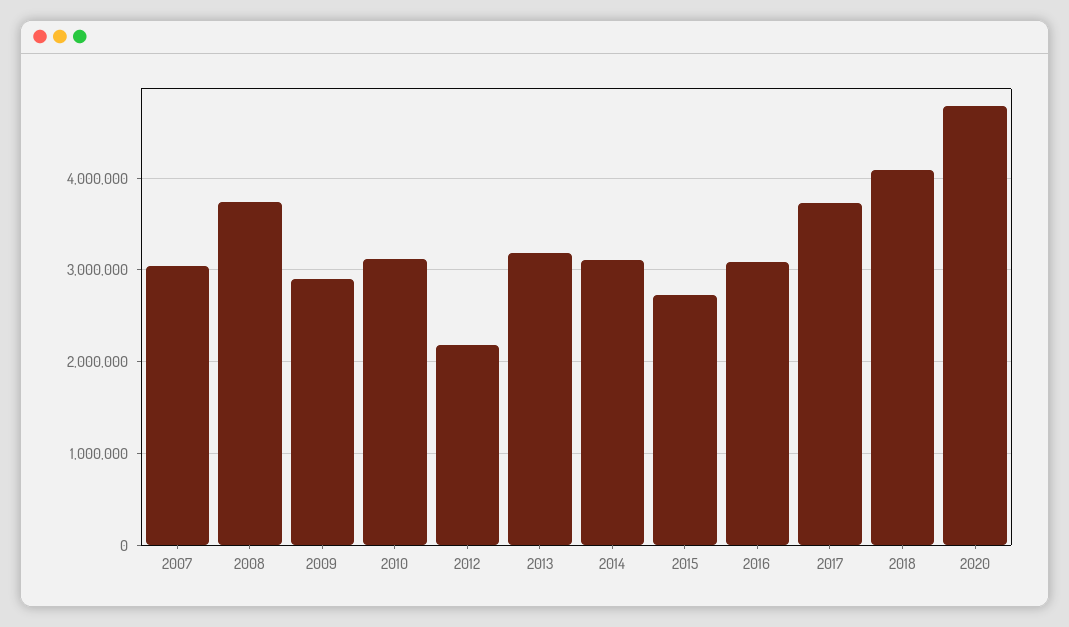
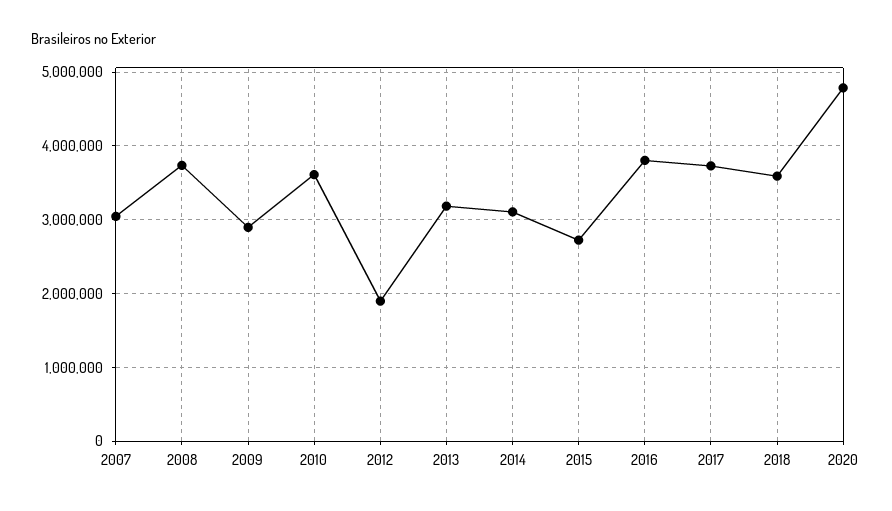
2010: 3100000 -> 3600000
2012: 2200000 -> 1900000
2016: 3100000 -> 3800000
2018: 4100000 -> 3600000

